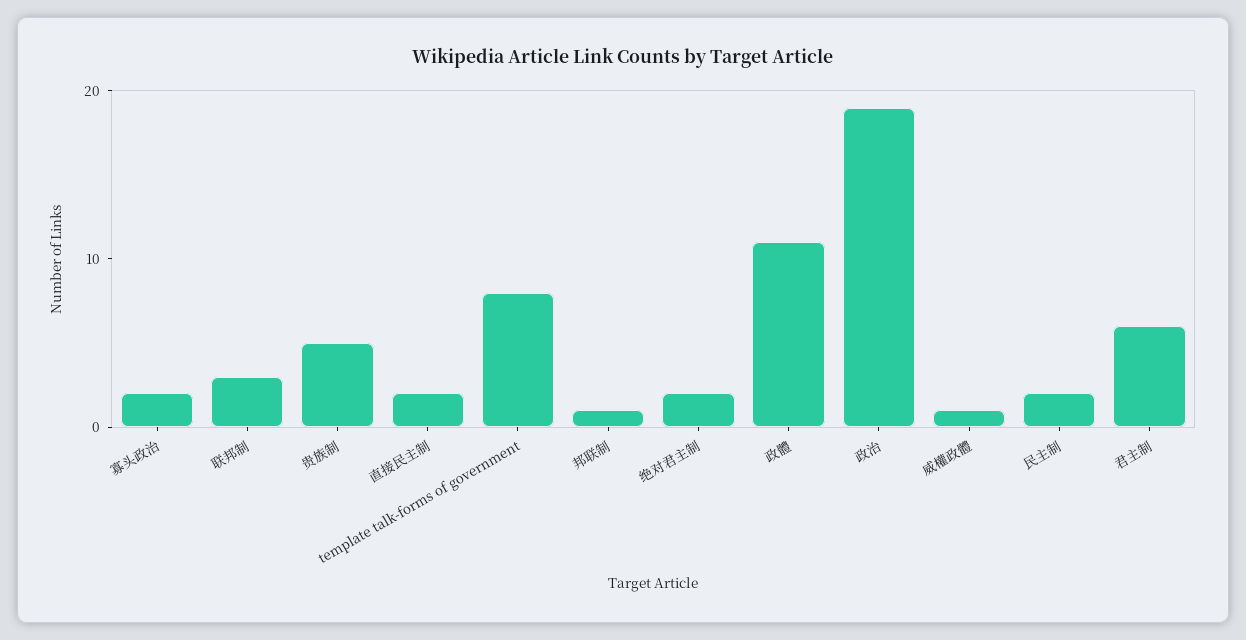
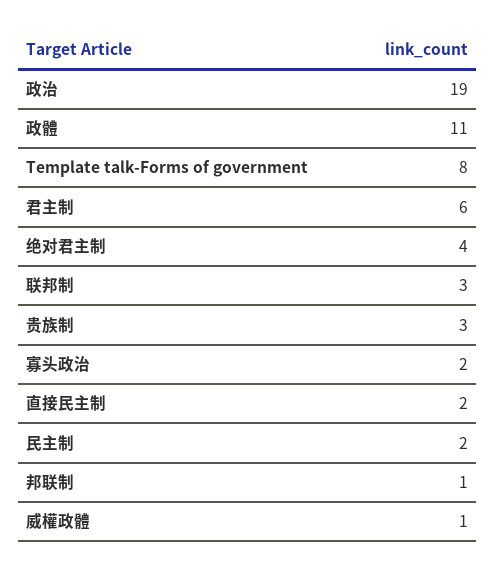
贵族制: 5 -> 3
绝对君主制: 2 -> 4

